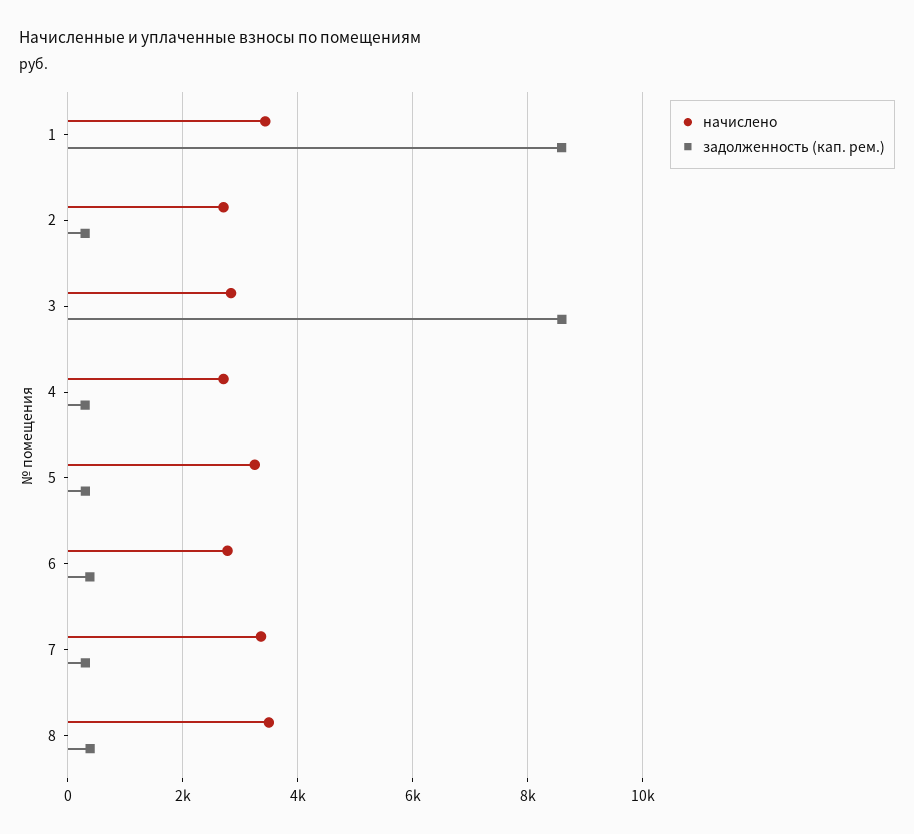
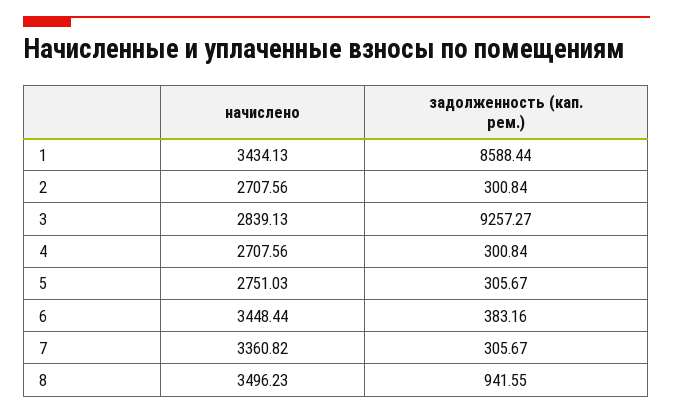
задолженность (кап. рем.), 3: 8600 -> 9257.27
начислено, 5: 3200 -> 2751.03
начислено, 6: 2800 -> 3448.44
задолженность (кап. рем.), 8: 400 -> 941.55

